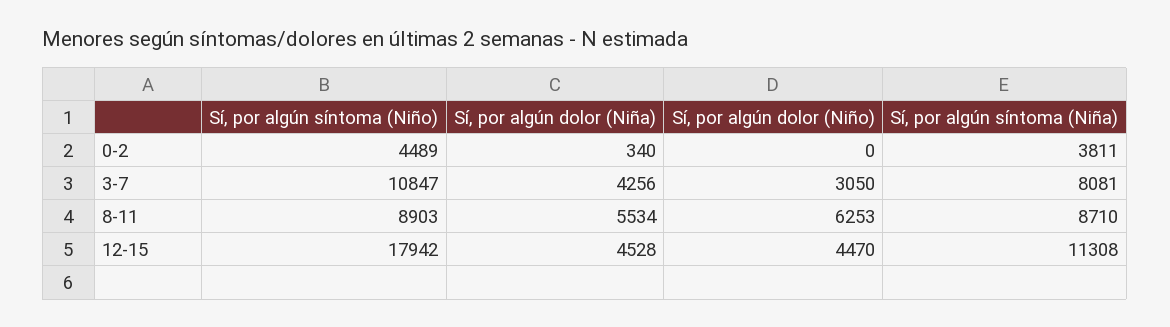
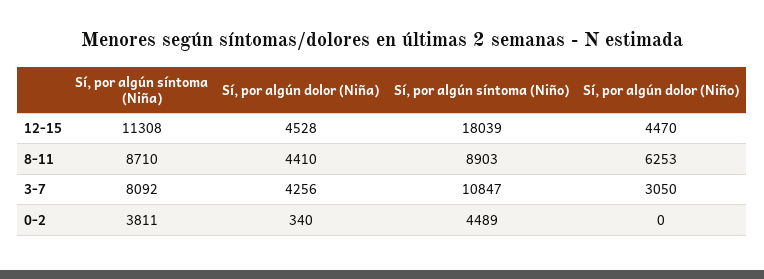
Sí, por algún síntoma (Niña), 3-7: 8081 -> 8092
Sí, por algún dolor (Niña), 8-11: 5534 -> 4410
Sí, por algún síntoma (Niño), 12-15: 17942 -> 18039

